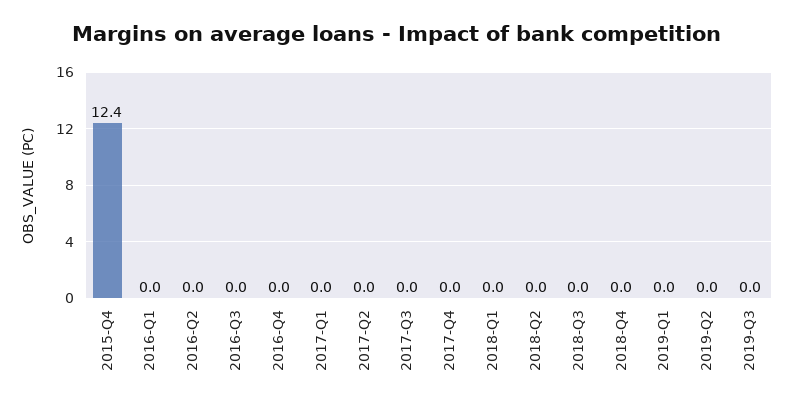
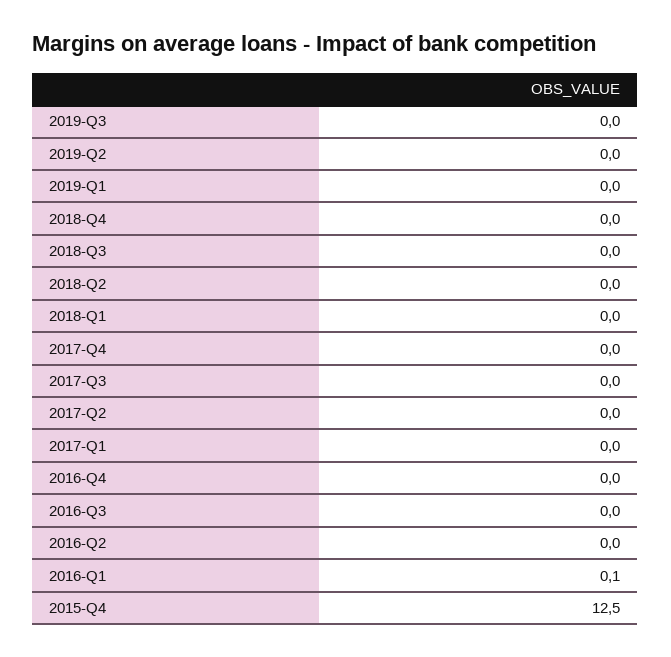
2015-Q4: 12.4 -> 12.5
2016-Q1: 0 -> 0.1

